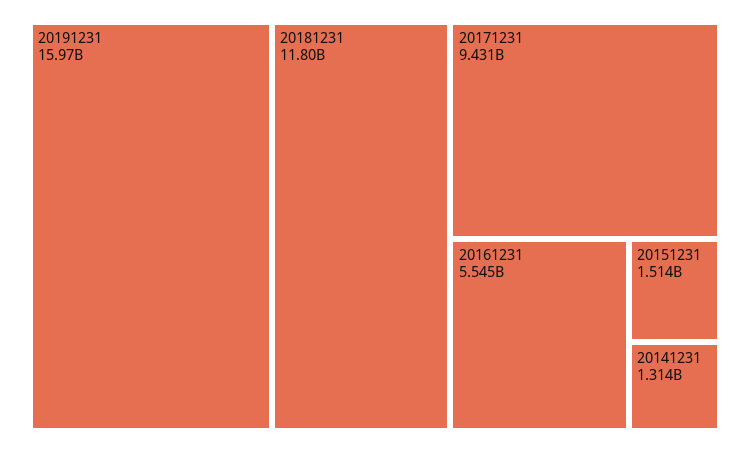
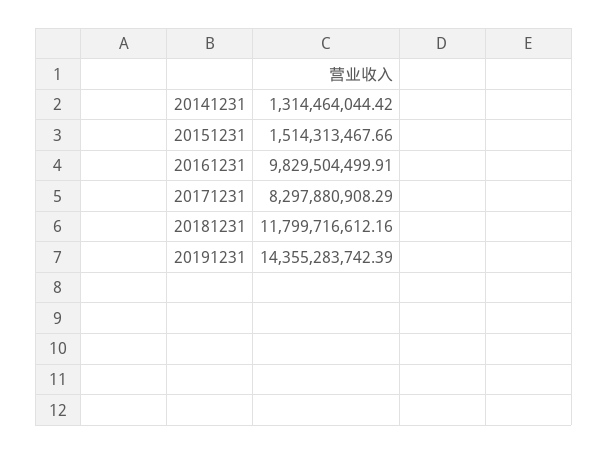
20191231: 15970000000 -> 14355283742.39
20171231: 9431000000 -> 8297880908.29
20161231: 5545000000 -> 9829504499.91

